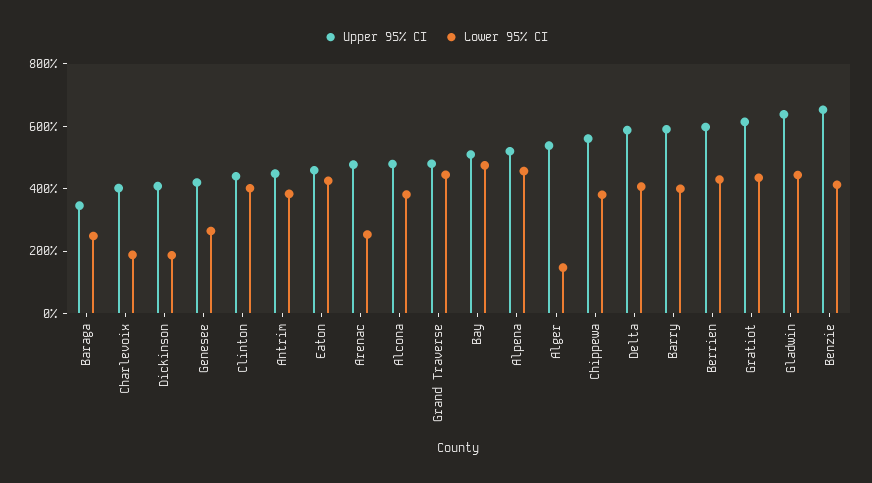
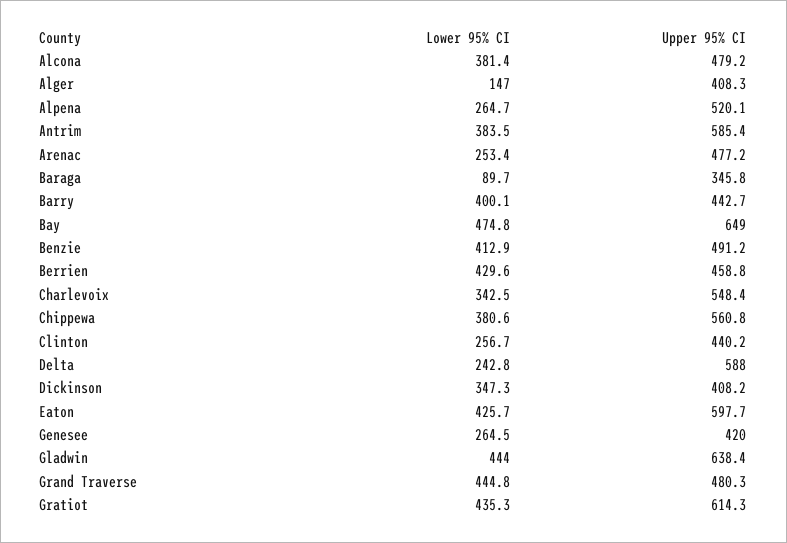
Lower 95% CI, Baraga: 250 -> 89.7
Upper 95% CI, Charlevoix: 400 -> 548.4
Lower 95% CI, Charlevoix: 200 -> 342.5
Lower 95% CI, Dickinson: 200 -> 347.3
Lower 95% CI, Clinton: 400 -> 256.7
Upper 95% CI, Antrim: 450 -> 585.4
Upper 95% CI, Eaton: 450 -> 597.7
Upper 95% CI, Bay: 500 -> 649
Lower 95% CI, Alpena: 450 -> 264.7
Upper 95% CI, Alger: 550 -> 408.3
Lower 95% CI, Delta: 400 -> 242.8
Upper 95% CI, Barry: 600 -> 442.7
Upper 95% CI, Berrien: 600 -> 458.8
Upper 95% CI, Benzie: 650 -> 491.2

